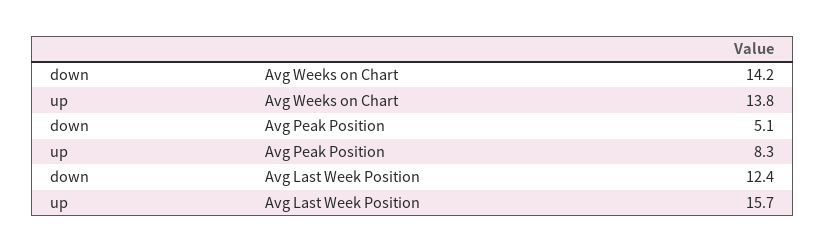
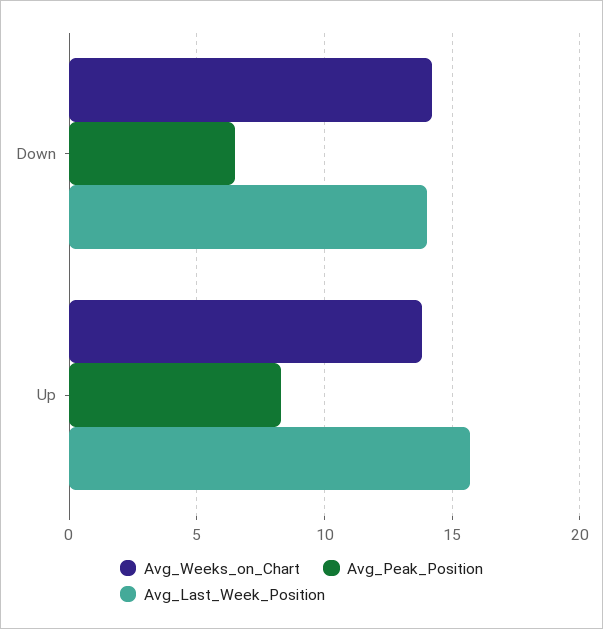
Avg Peak Position, down: 5.1 -> 6.5
Avg Last Week Position, down: 12.4 -> 14

